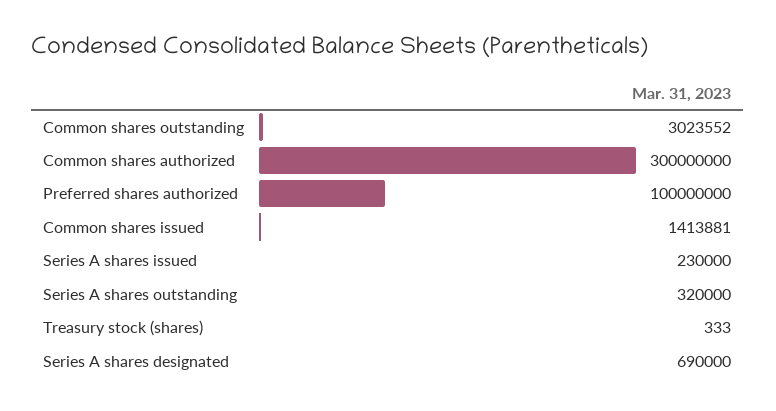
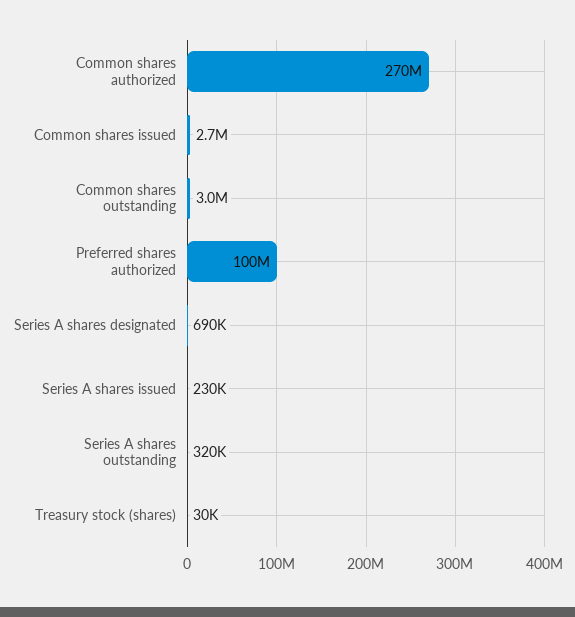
Common shares authorized: 300000000 -> 270000000
Common shares issued: 1413881 -> 2700000
Treasury stock (shares): 333 -> 30000

